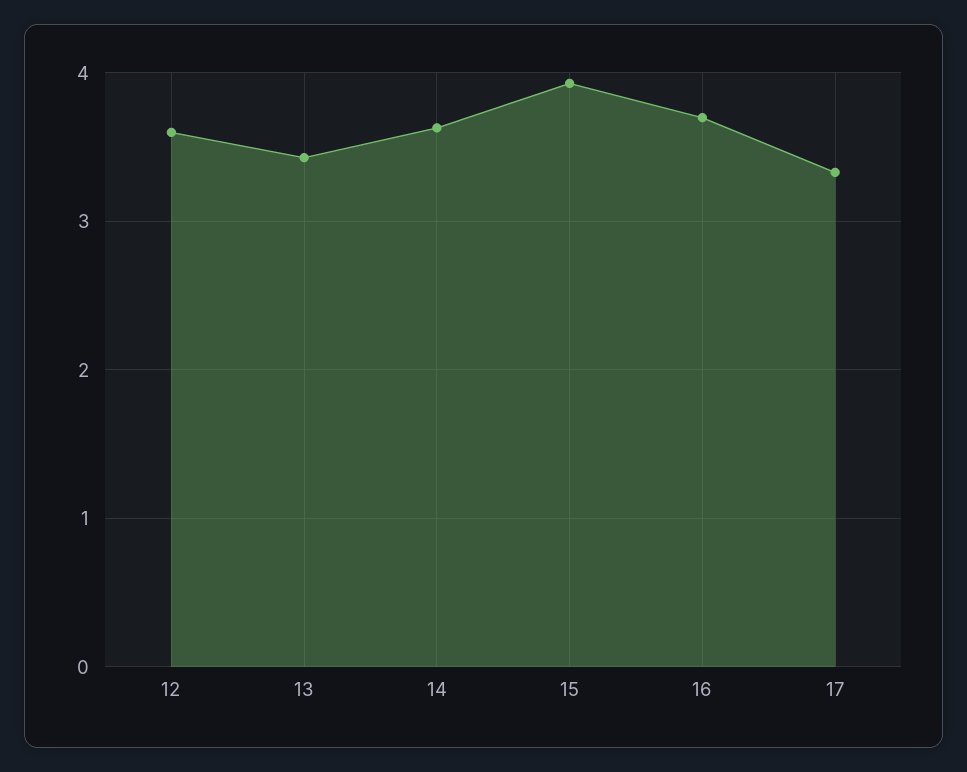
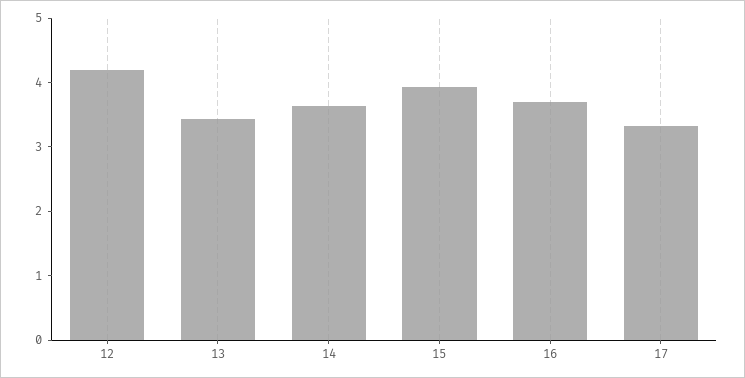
12: 3.6 -> 4.2

